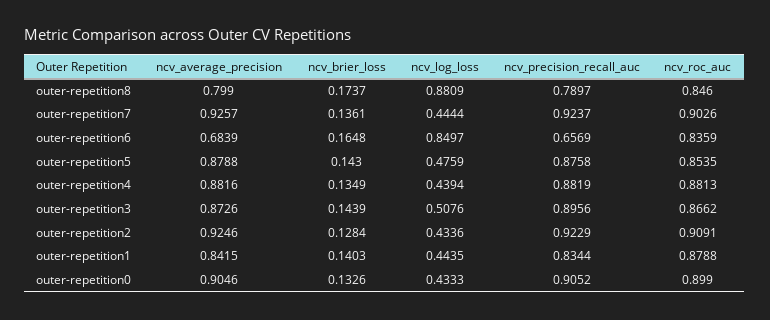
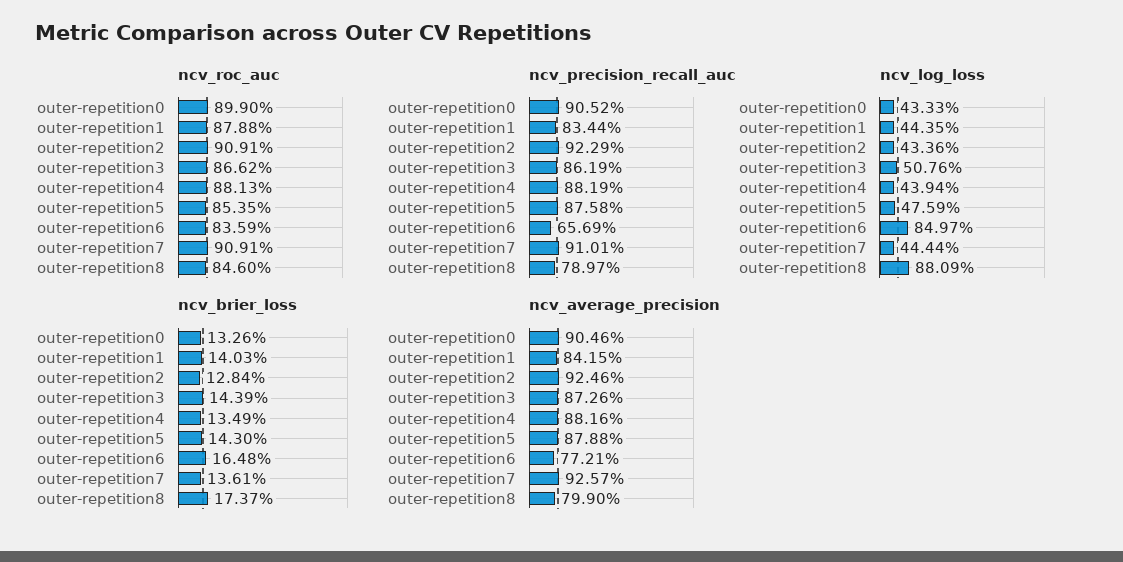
ncv_precision_recall_auc, outer-repetition7: 0.9237 -> 0.9101
ncv_roc_auc, outer-repetition7: 0.9026 -> 0.9091
ncv_average_precision, outer-repetition6: 0.6839 -> 0.7721
ncv_precision_recall_auc, outer-repetition3: 0.8956 -> 0.8619

